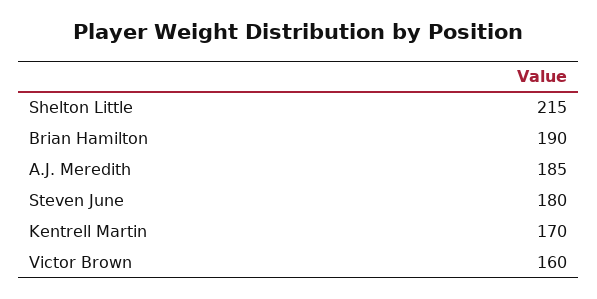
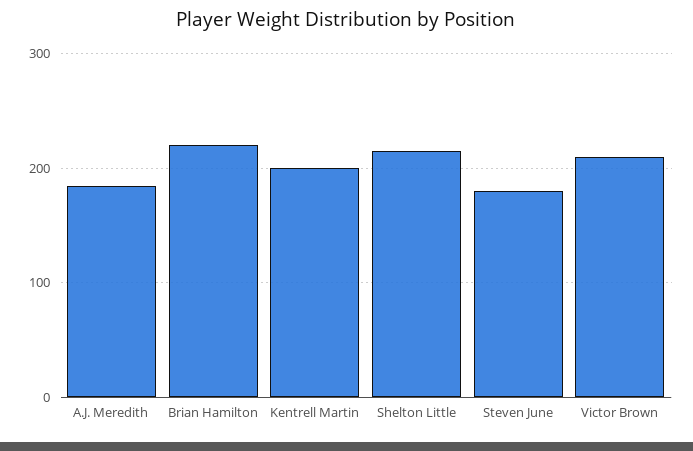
Brian Hamilton: 190 -> 220
Kentrell Martin: 170 -> 200
Victor Brown: 160 -> 210

